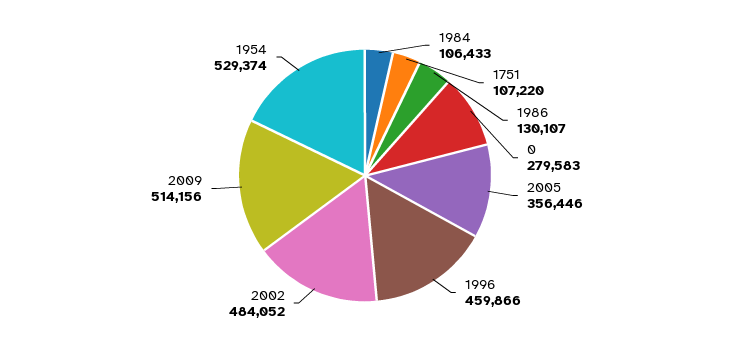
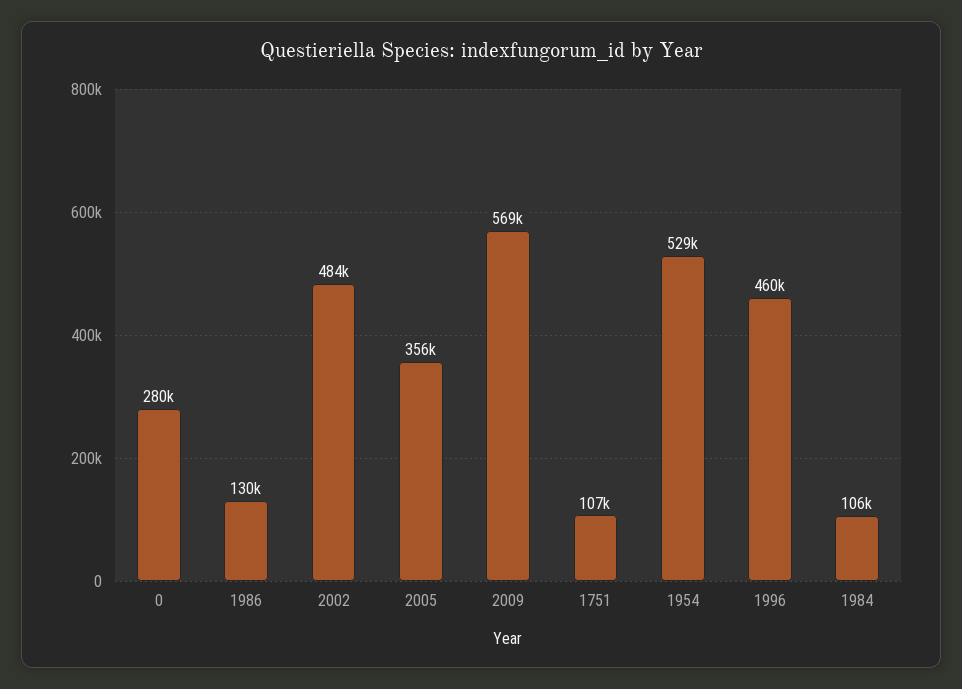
2009: 514156 -> 569000

